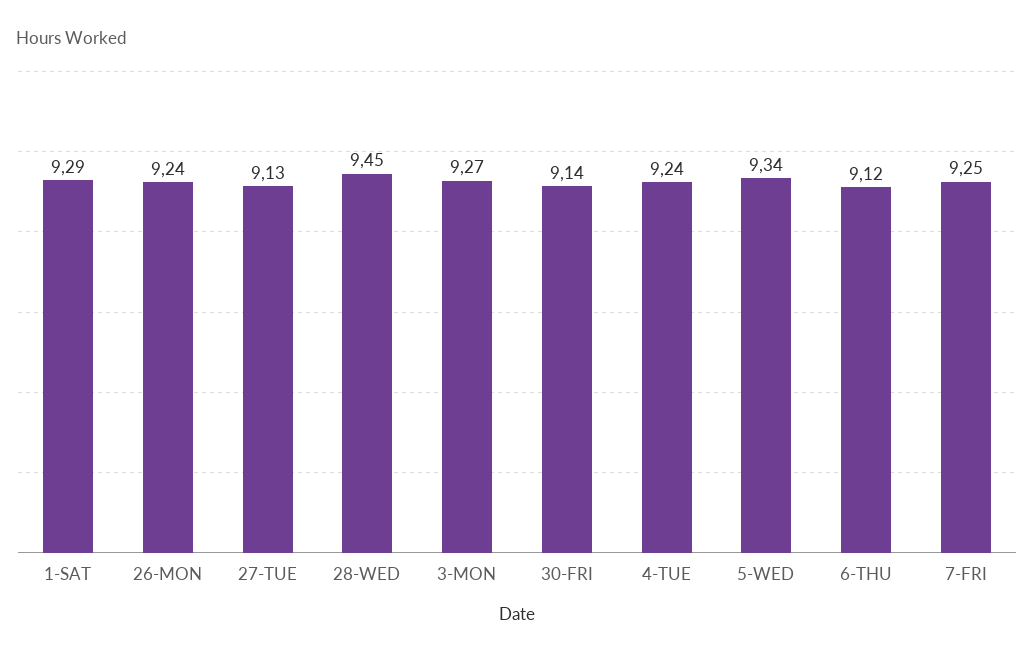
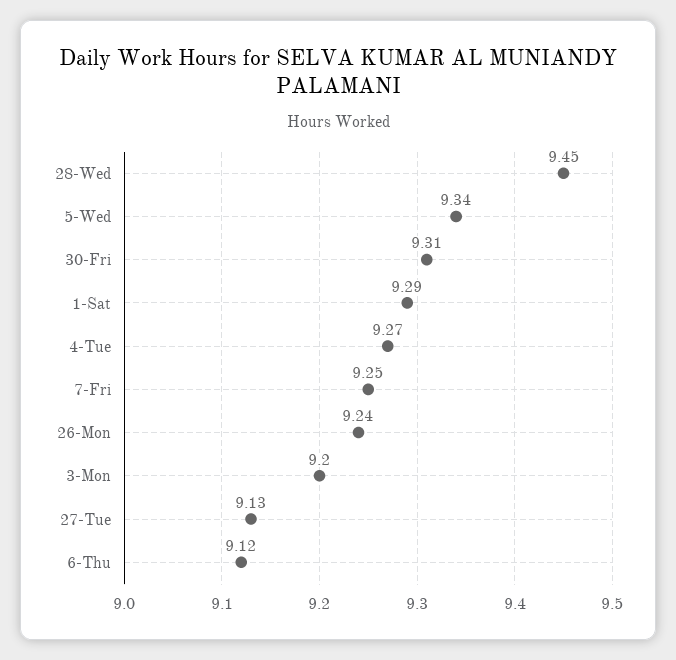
3-MON: 9.27 -> 9.2
30-FRI: 9.14 -> 9.31
4-TUE: 9.24 -> 9.27

